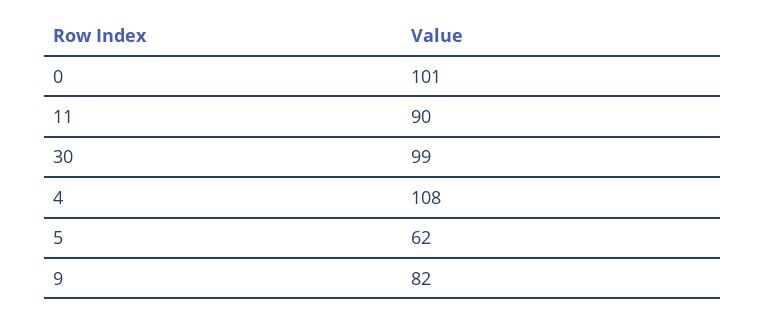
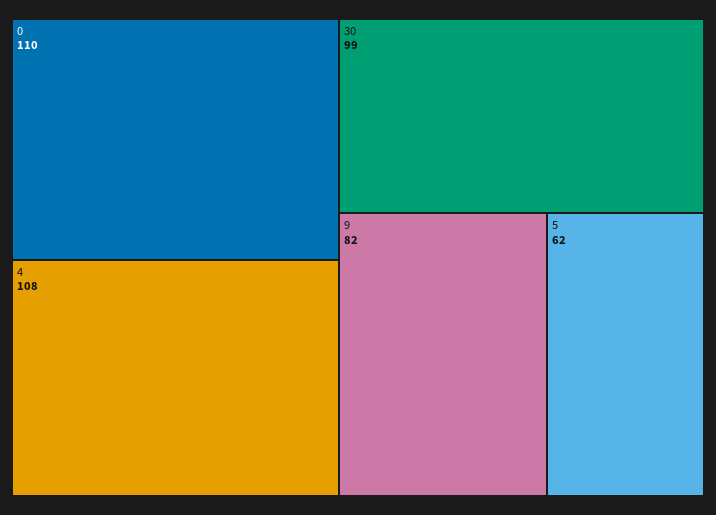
0: 101 -> 110
11: 90 -> none

